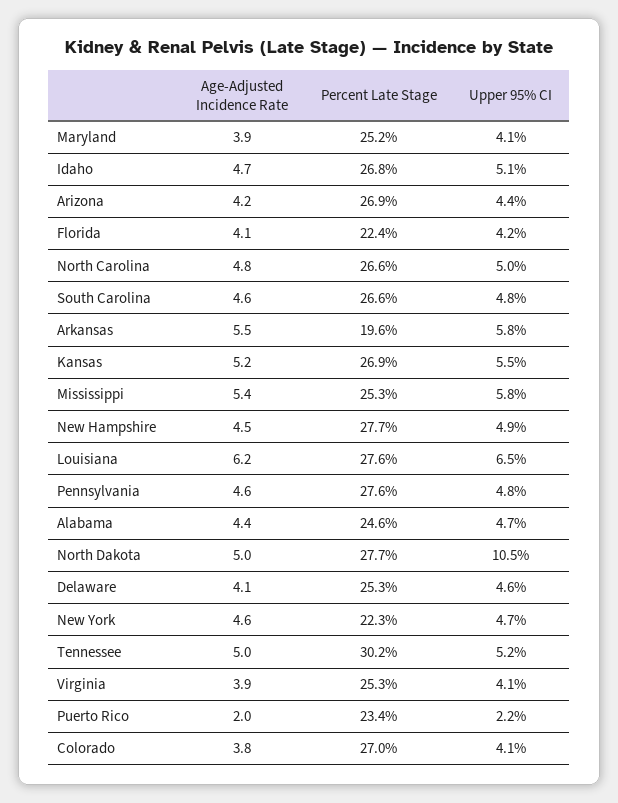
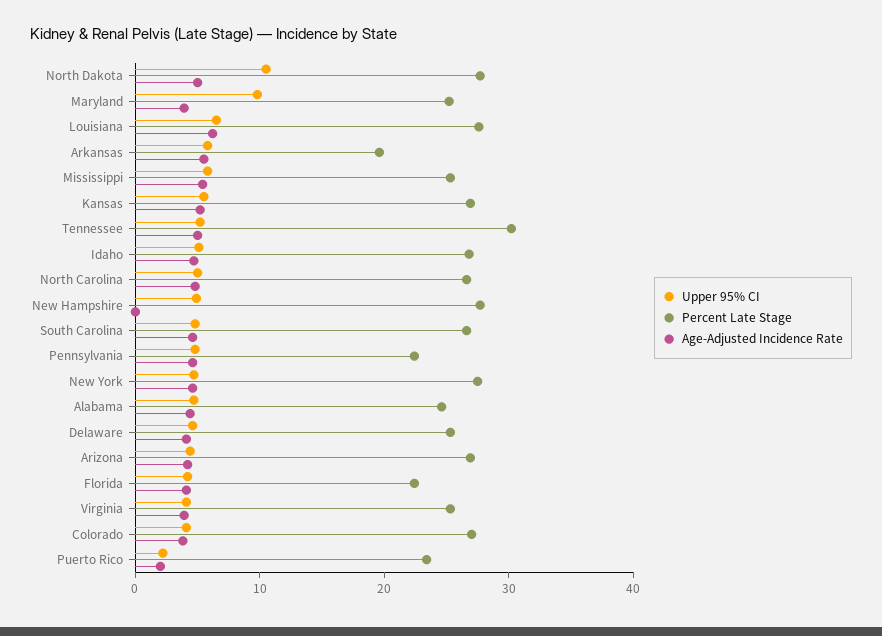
Upper 95% CI, Maryland: 4.1 -> 10
Age-Adjusted Incidence Rate, New Hampshire: 4.5 -> 0
Percent Late Stage, Pennsylvania: 27.6 -> 22
Percent Late Stage, New York: 22.3 -> 28

